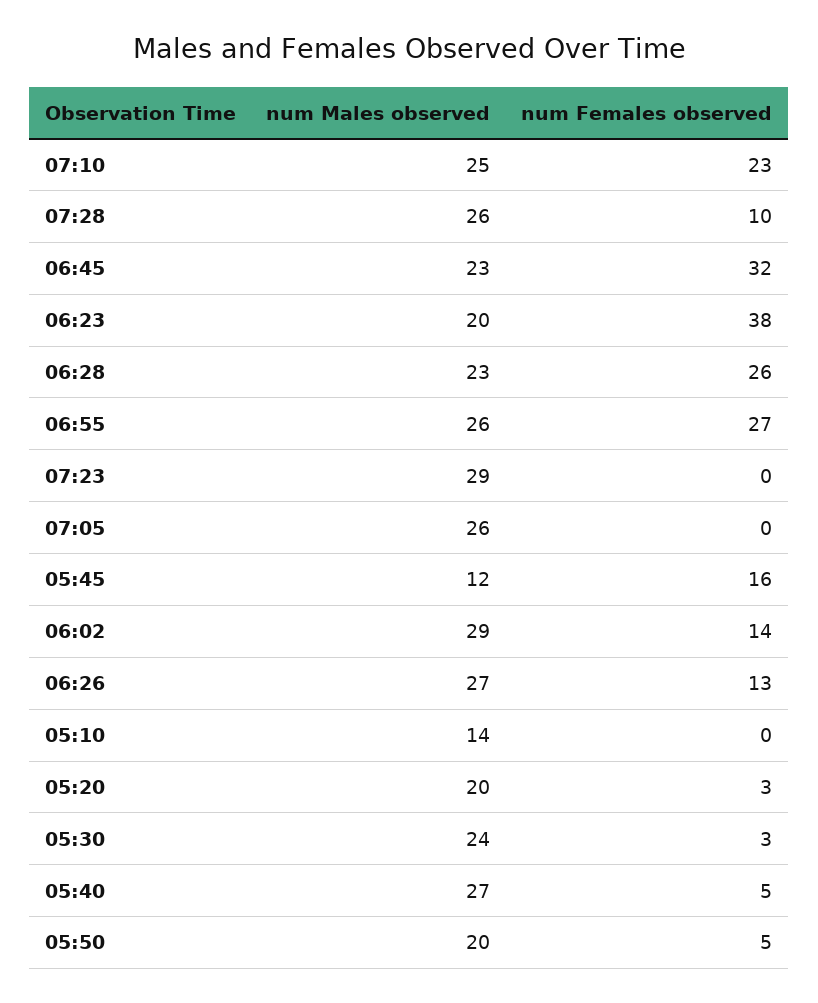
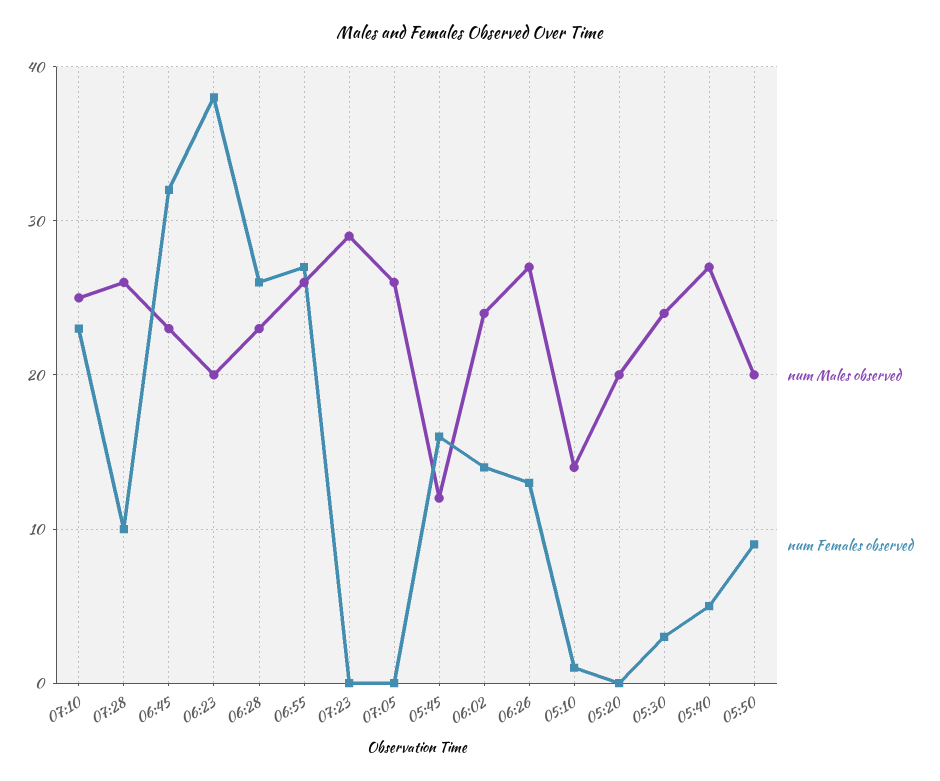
num Males observed, 06:02: 29 -> 24
num Females observed, 05:10: 0 -> 1
num Females observed, 05:20: 3 -> 0
num Females observed, 05:50: 5 -> 9

